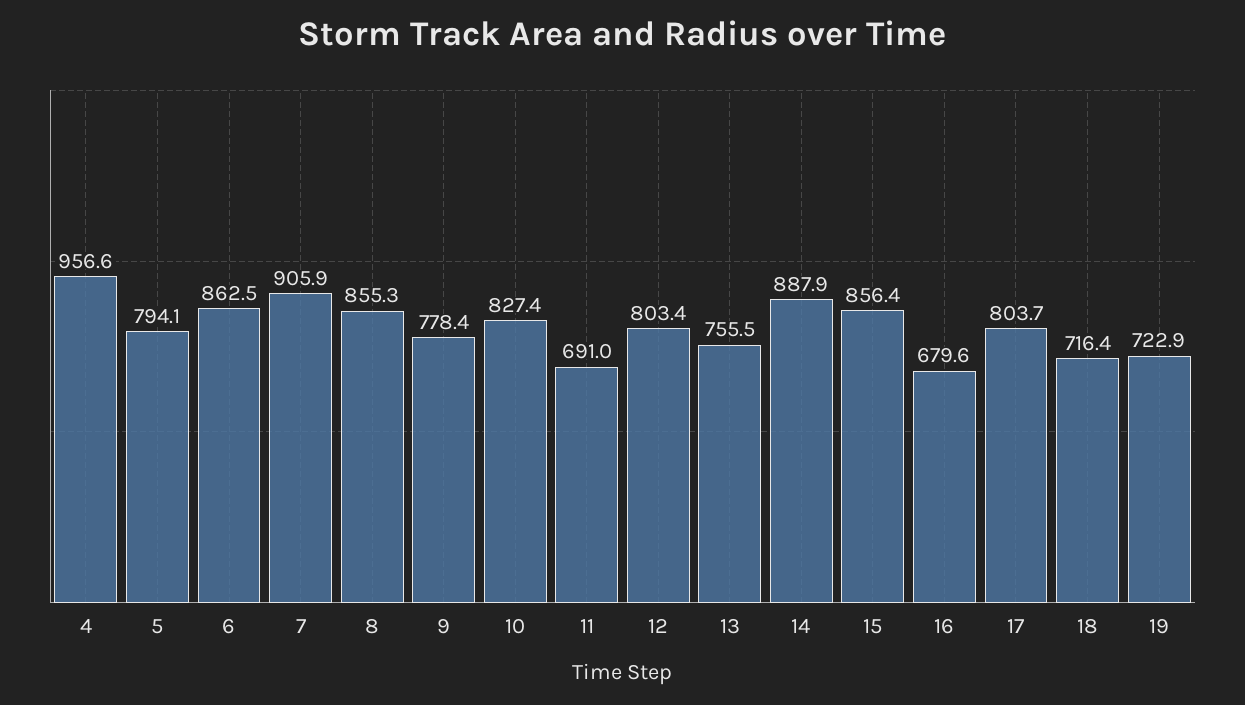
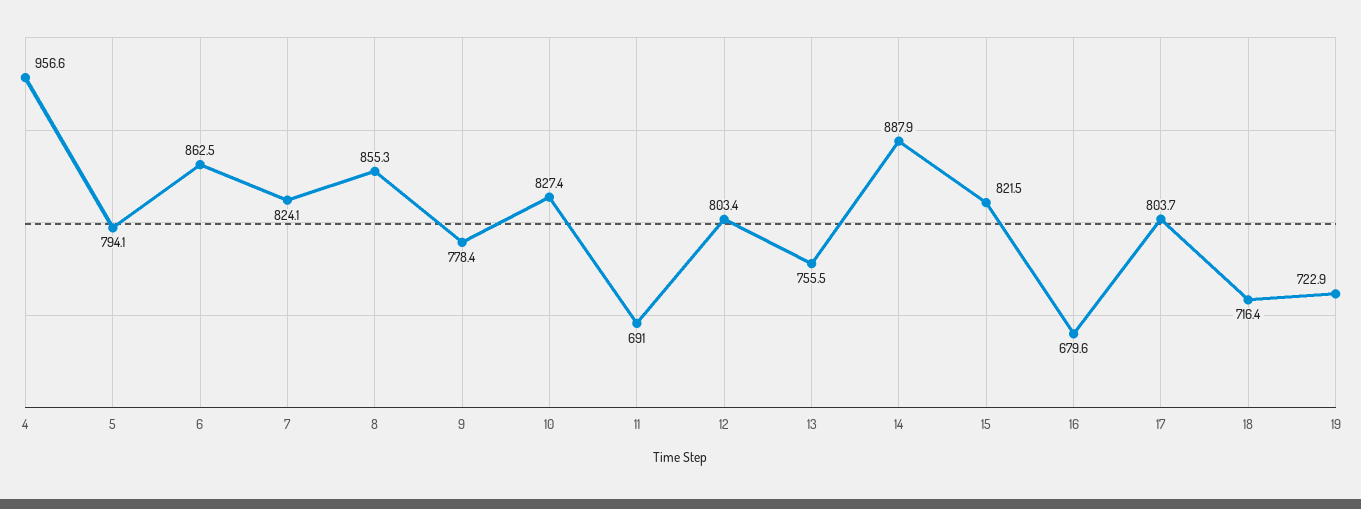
7: 905.9 -> 824.1
15: 856.4 -> 821.5

